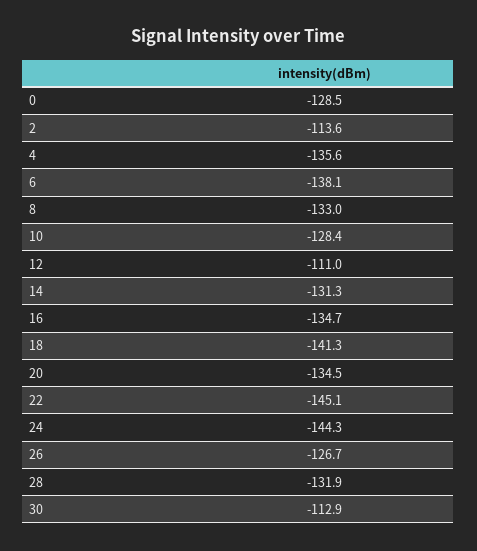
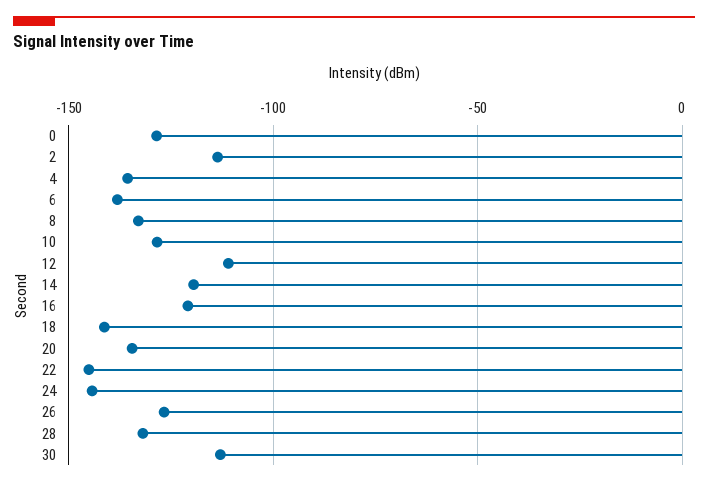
14: -131.3 -> -120
16: -134.7 -> -120

